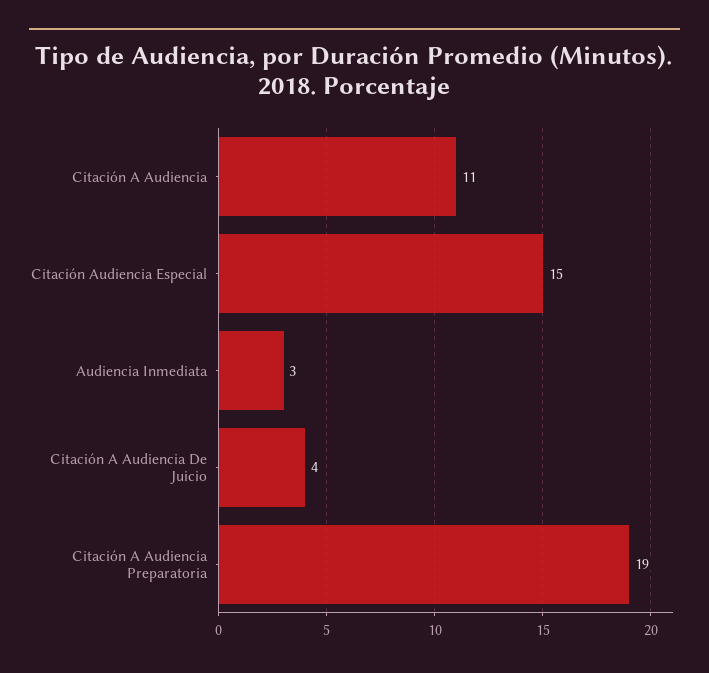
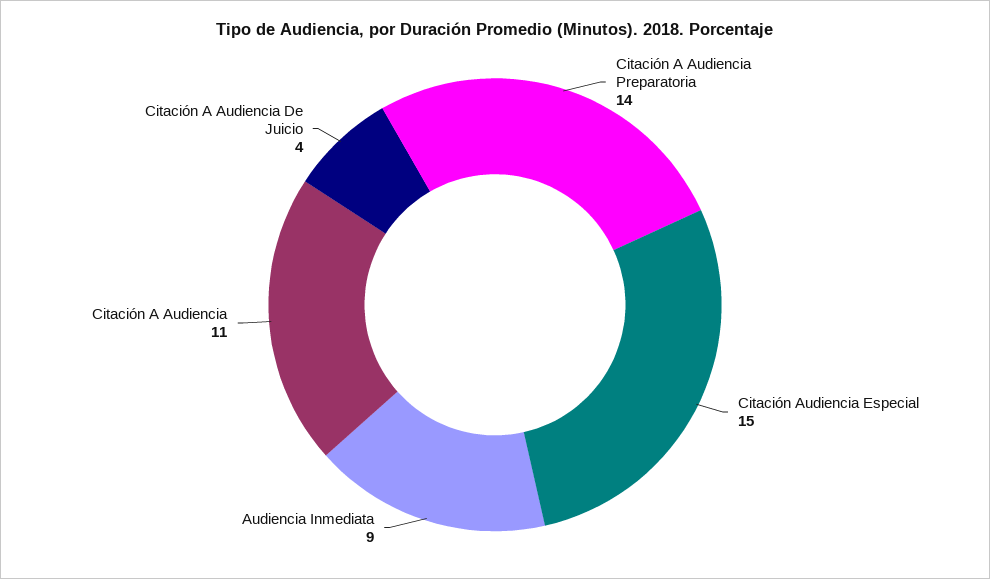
Audiencia Inmediata: 3 -> 9
Citación A Audiencia Preparatoria: 19 -> 14

